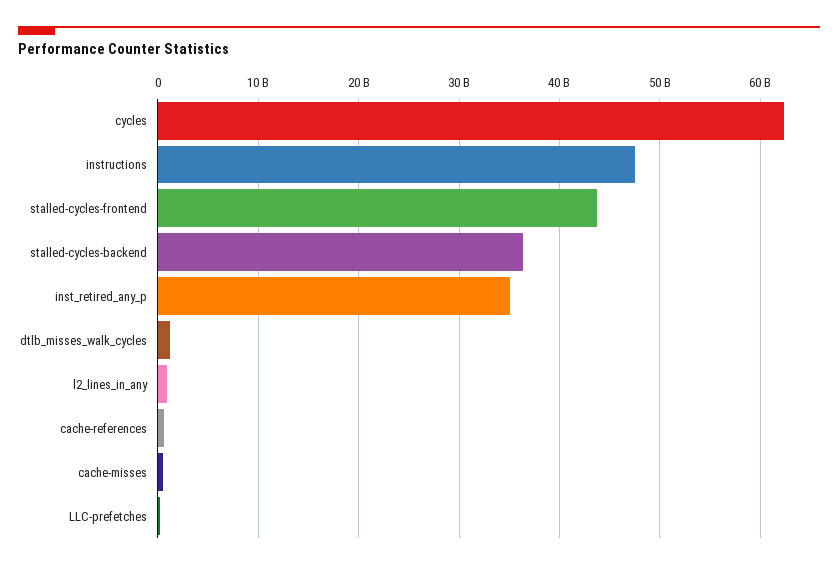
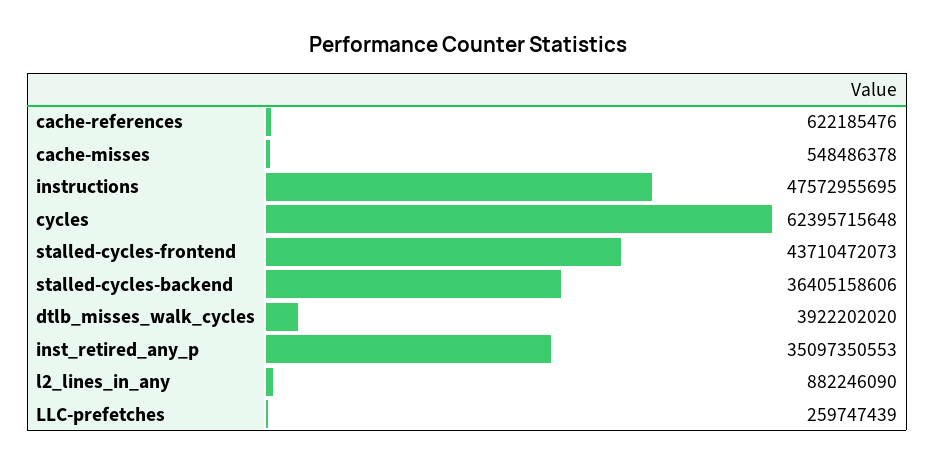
dtlb_misses_walk_cycles: 1000000000 -> 3922202020

